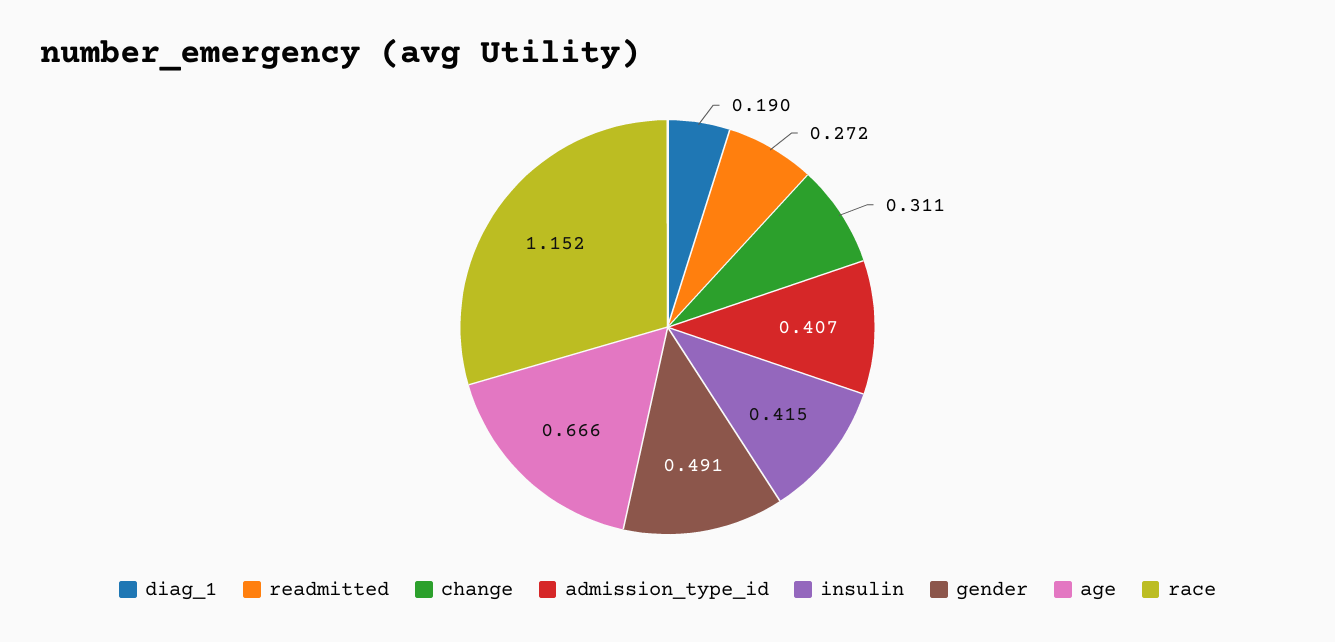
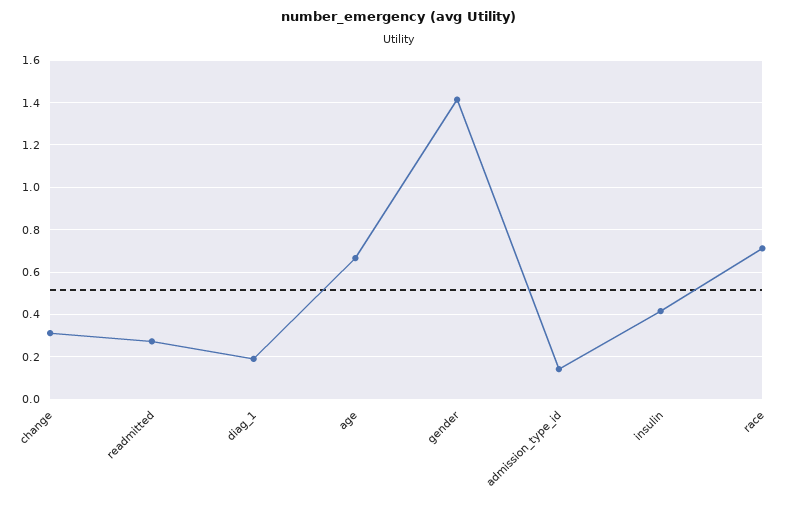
admission_type_id: 0.407 -> 0.15
gender: 0.491 -> 1.4
race: 1.152 -> 0.7

